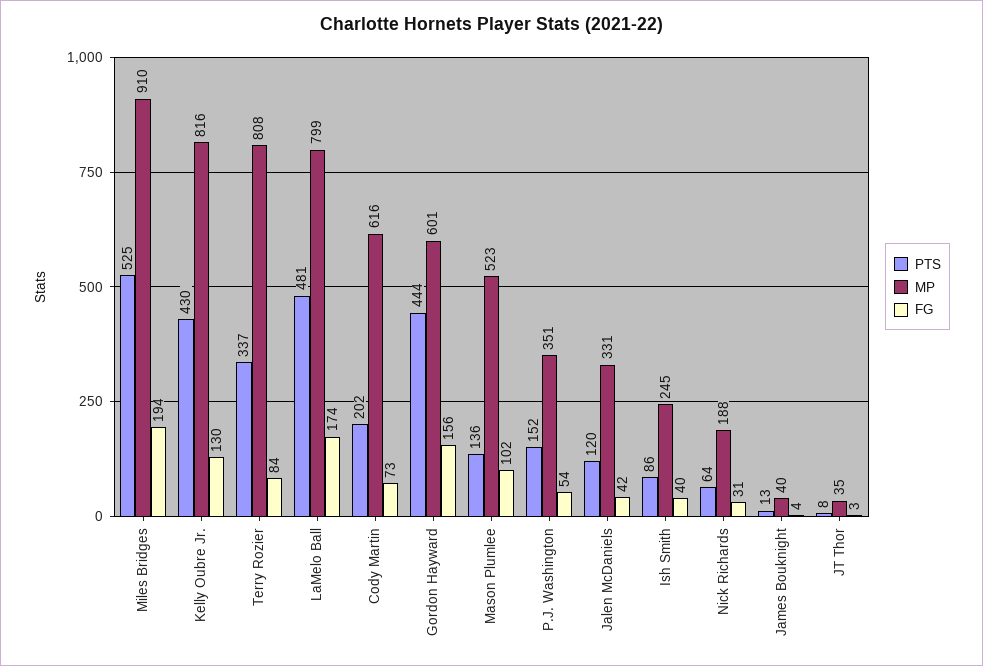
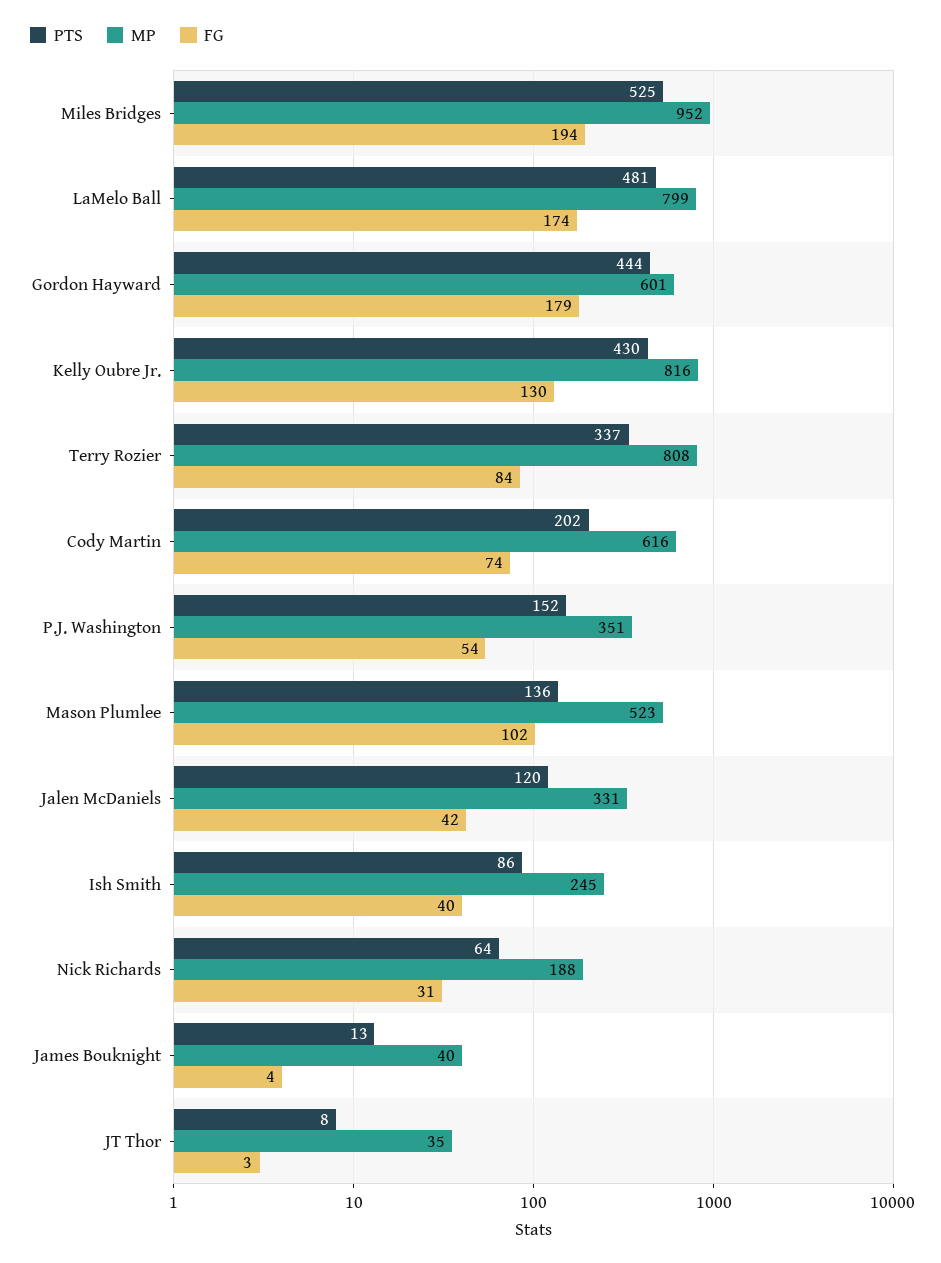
MP, Miles Bridges: 910 -> 952
FG, Cody Martin: 73 -> 74
FG, Gordon Hayward: 156 -> 179

